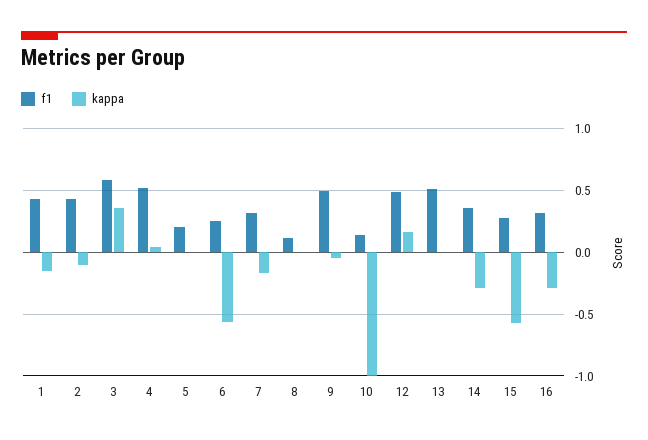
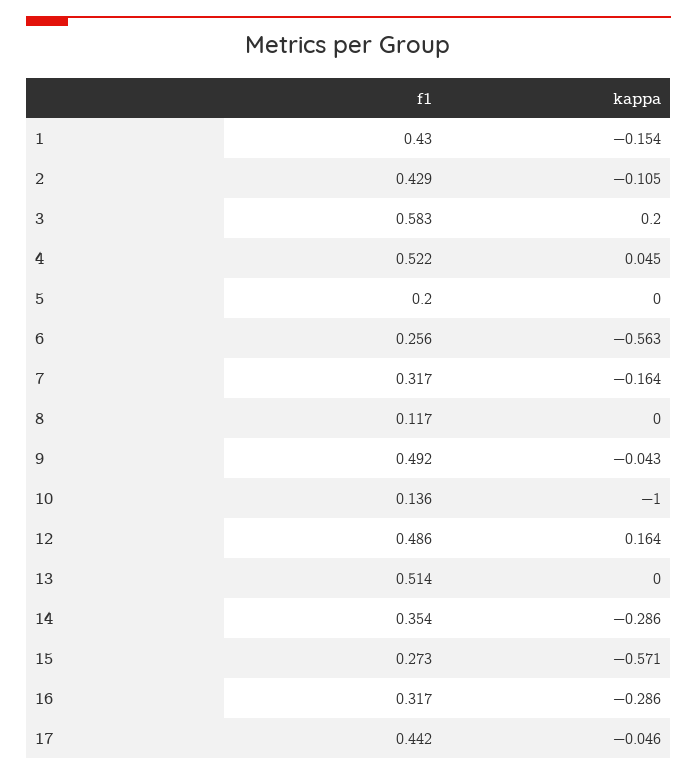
kappa, 3: 0.35 -> 0.2
f1, 17: none -> 0.442
kappa, 17: none -> -0.046

